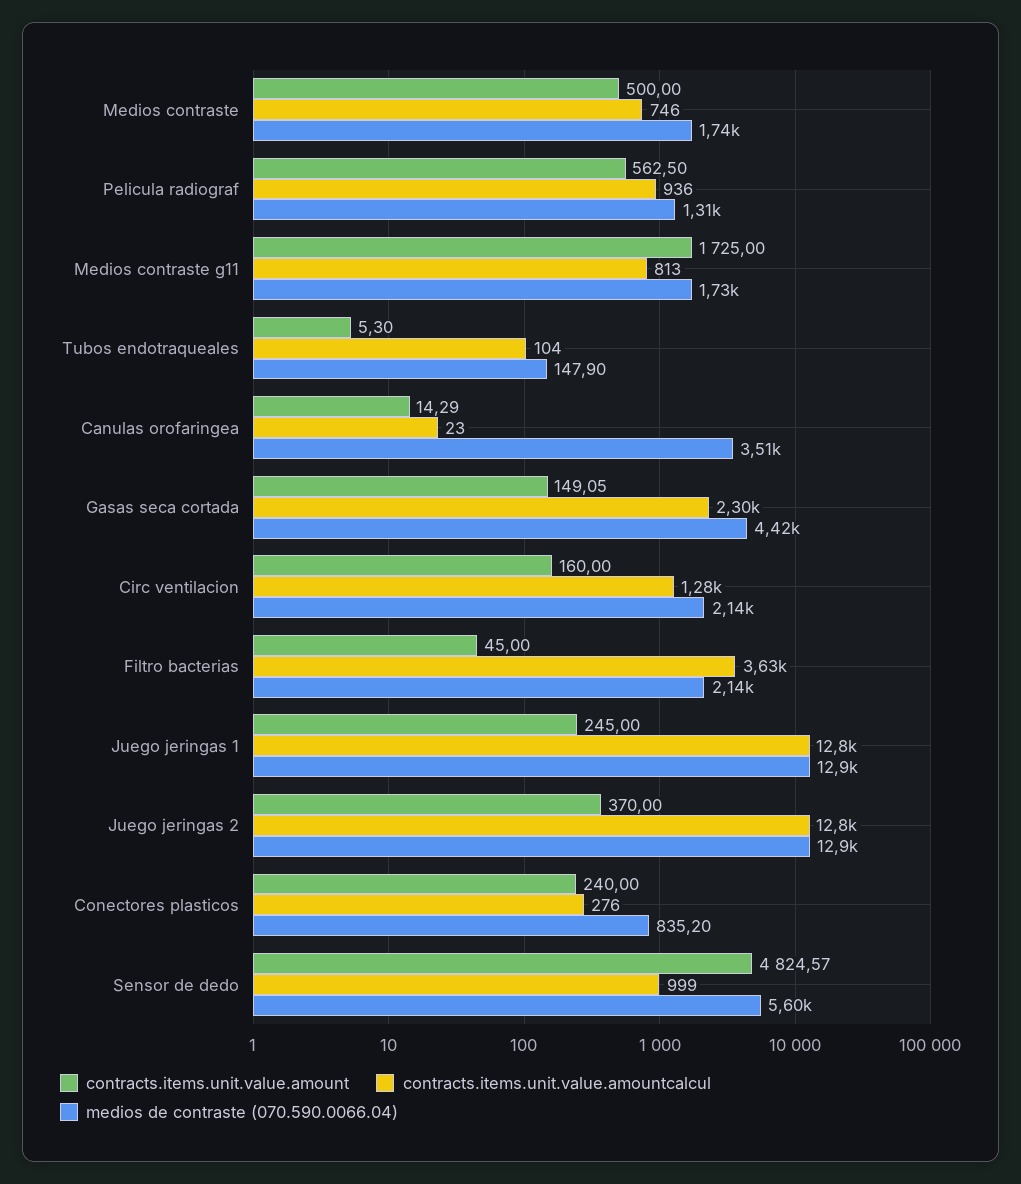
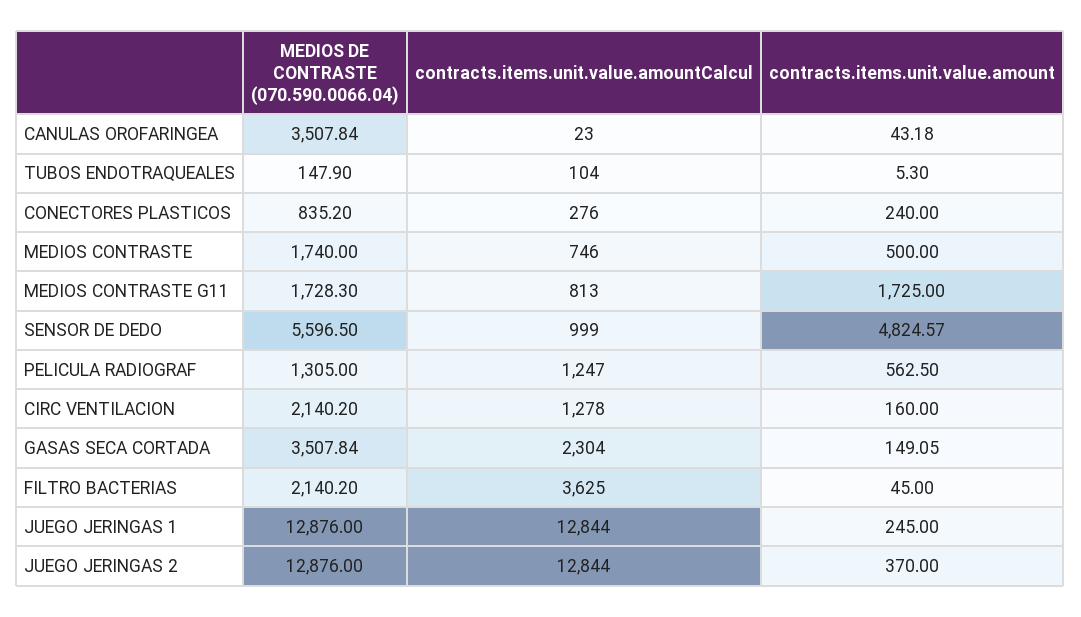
contracts.items.unit.value.amountcalcul, Pelicula radiograf: 936 -> 1247
contracts.items.unit.value.amount, Canulas orofaringea: 14.29 -> 43.18
medios de contraste (070.590.0066.04), Gasas seca cortada: 4420 -> 3507.84

